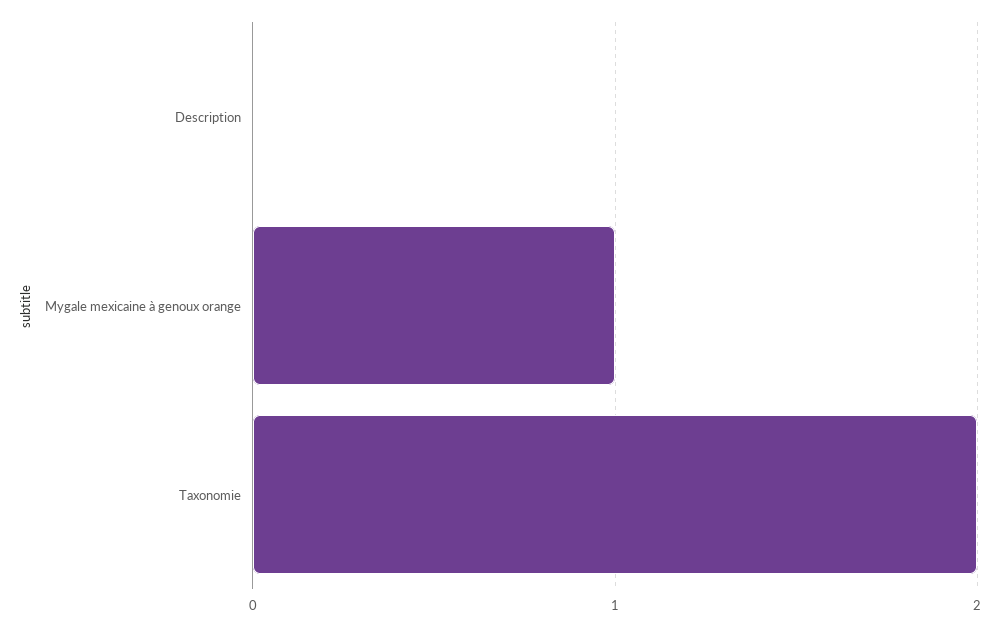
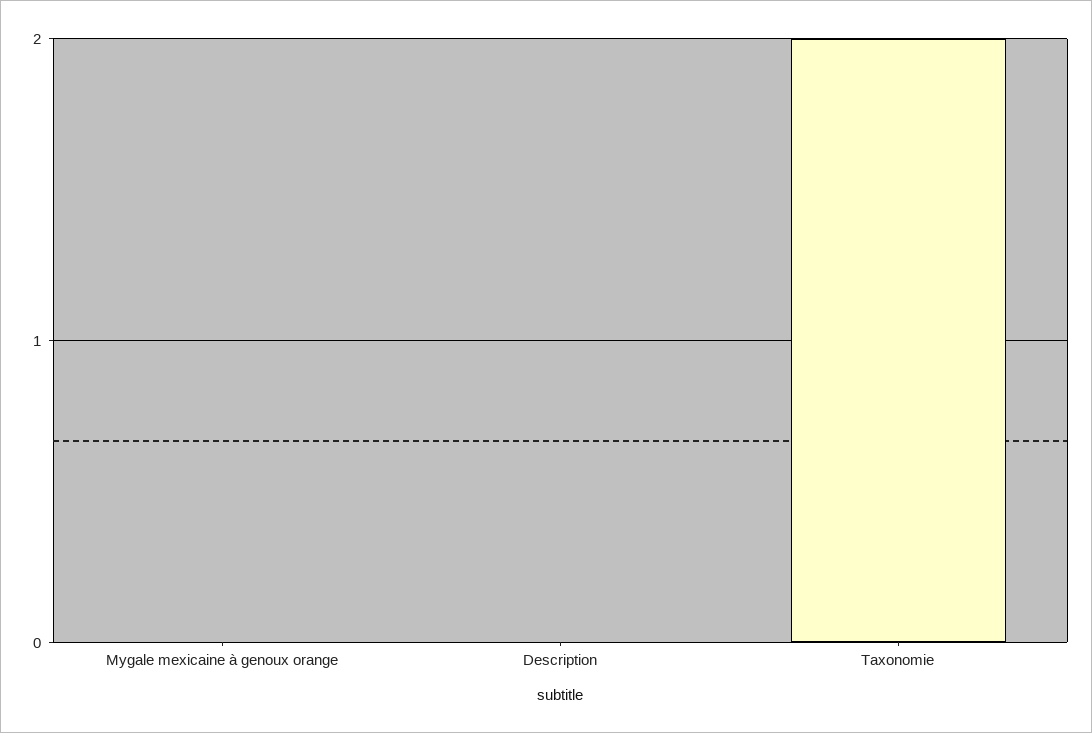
Mygale mexicaine à genoux orange: 1 -> 0

